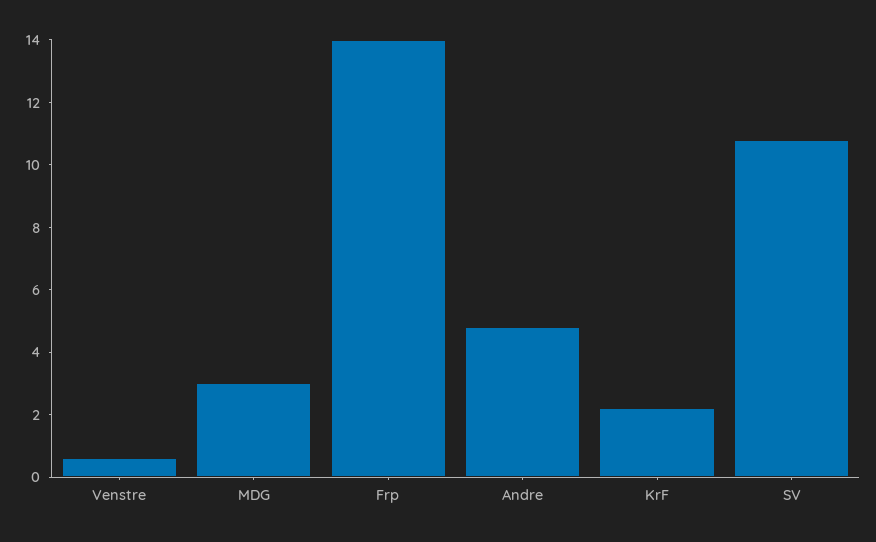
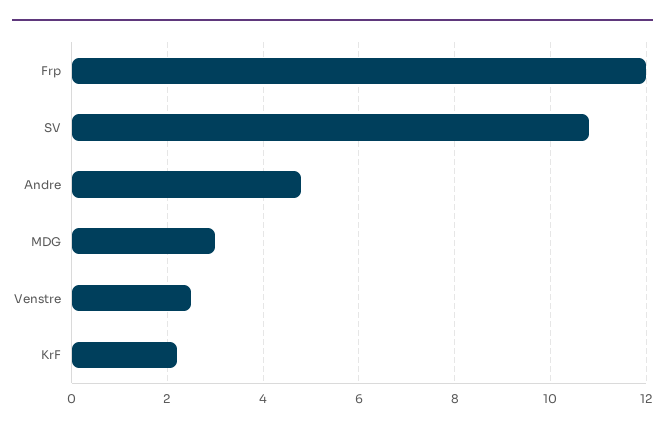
Venstre: 0.5 -> 2.5
Frp: 14 -> 12

